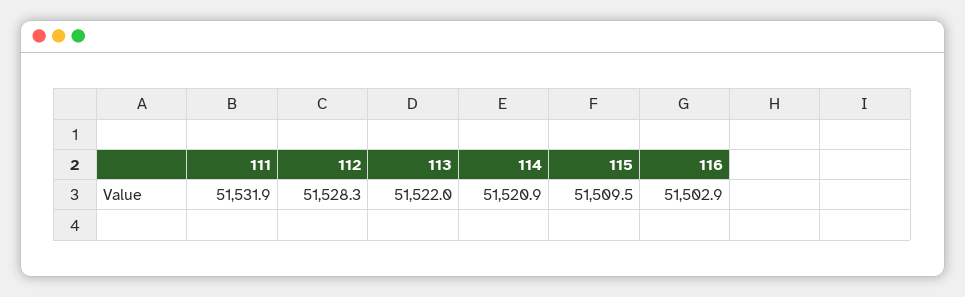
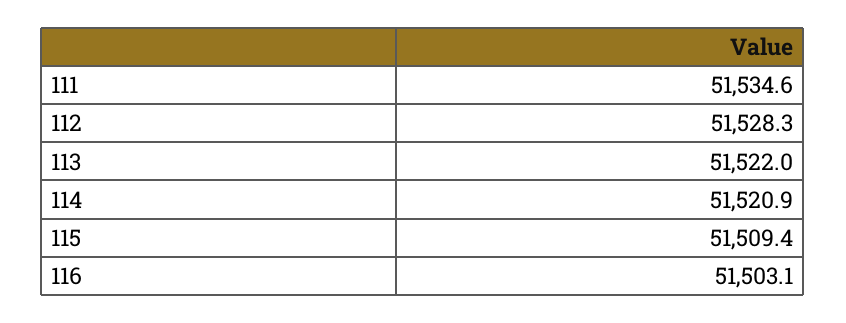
111: 51531.9 -> 51534.6
115: 51509.5 -> 51509.4
116: 51502.9 -> 51503.1

